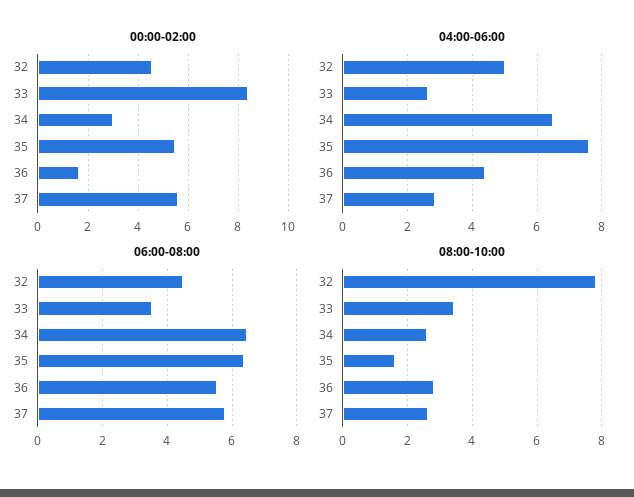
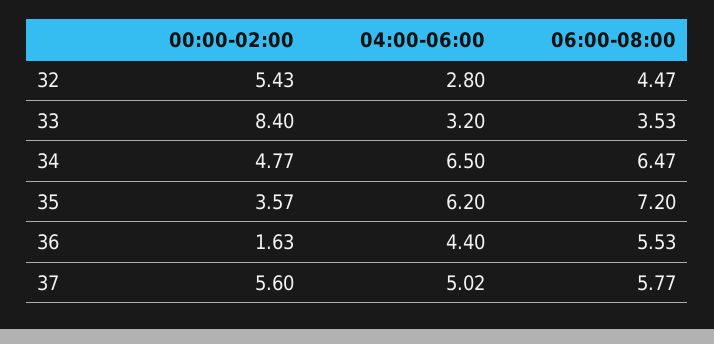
00:00-02:00, 32: 4.5 -> 5.43
00:00-02:00, 34: 3 -> 4.77
00:00-02:00, 35: 5.5 -> 3.57
04:00-06:00, 32: 5 -> 2.8
04:00-06:00, 33: 2.6 -> 3.2
04:00-06:00, 35: 7.6 -> 6.2
04:00-06:00, 37: 2.8 -> 5.02
06:00-08:00, 35: 6.4 -> 7.2
08:00-10:00, 32: 7.8 -> none
08:00-10:00, 33: 3.4 -> none
08:00-10:00, 34: 2.6 -> none
08:00-10:00, 35: 1.6 -> none
08:00-10:00, 36: 2.8 -> none
08:00-10:00, 37: 2.6 -> none

